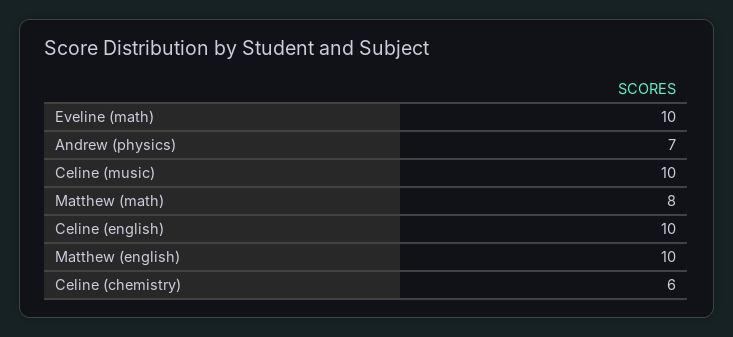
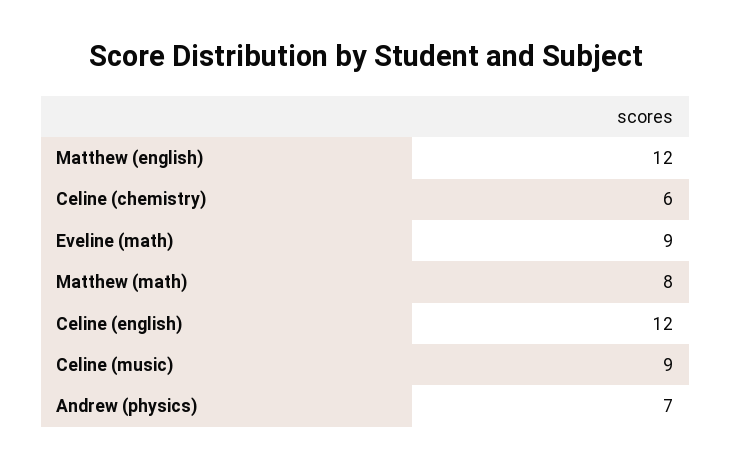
Eveline (math): 10 -> 9
Celine (music): 10 -> 9
Celine (english): 10 -> 12
Matthew (english): 10 -> 12

